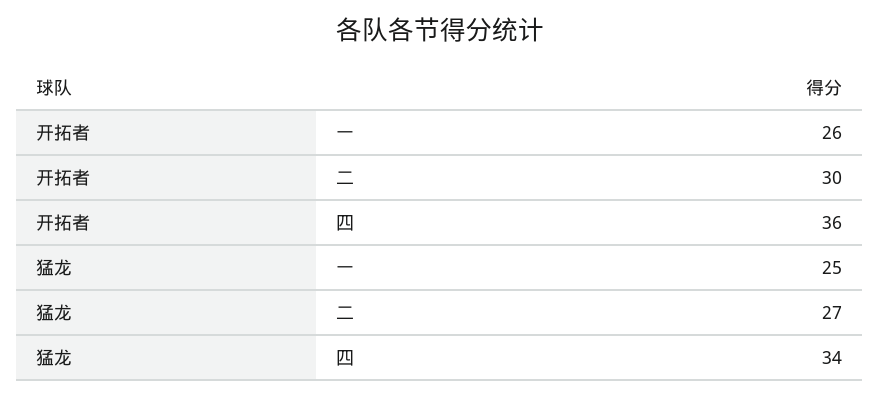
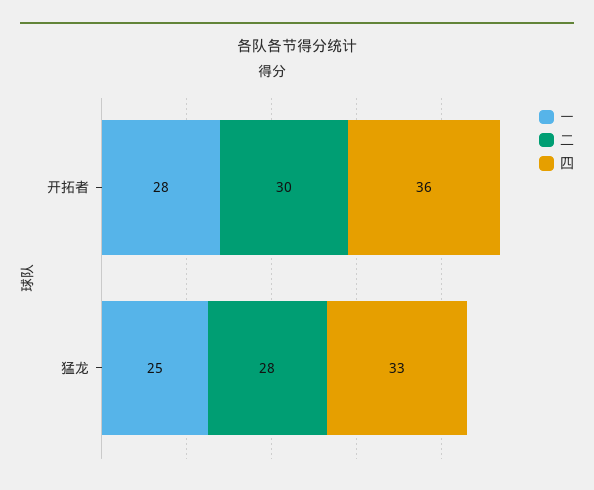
一, 开拓者: 26 -> 28
二, 猛龙: 27 -> 28
四, 猛龙: 34 -> 33

